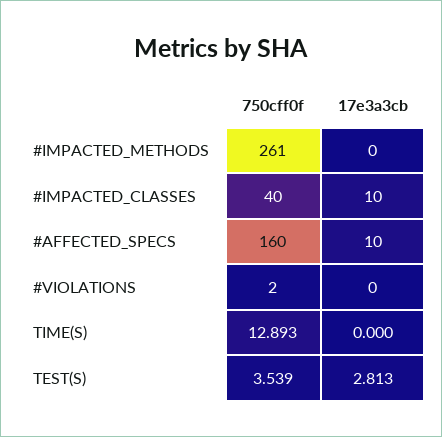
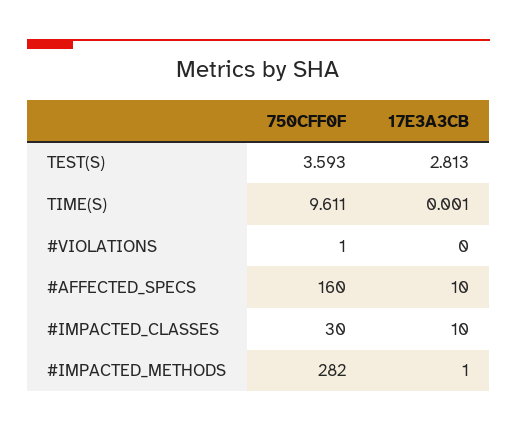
750cff0f, #IMPACTED_METHODS: 261 -> 282
17e3a3cb, #IMPACTED_METHODS: 0 -> 1
750cff0f, #IMPACTED_CLASSES: 40 -> 30
750cff0f, #VIOLATIONS: 2 -> 1
750cff0f, TIME(S): 12.893 -> 9.611
17e3a3cb, TIME(S): 0 -> 0.001
750cff0f, TEST(S): 3.539 -> 3.593

